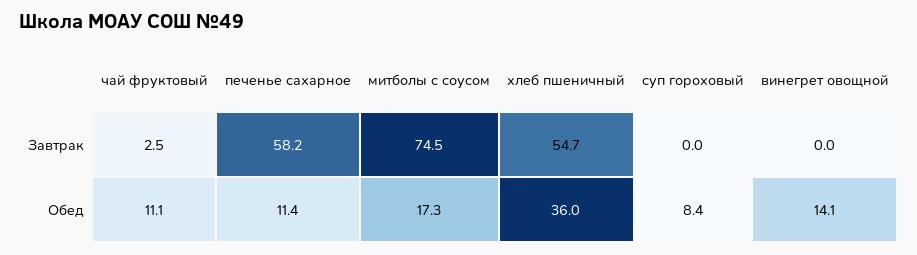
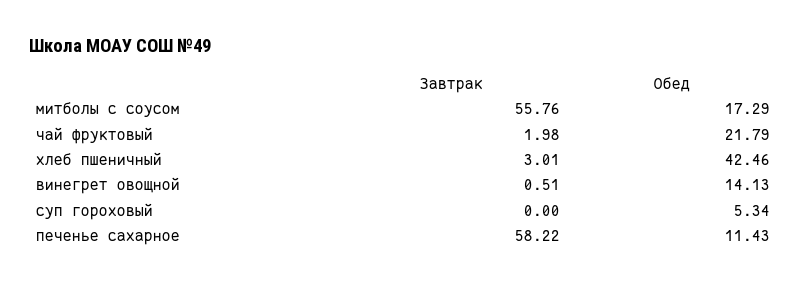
чай фруктовый, Завтрак: 2.5 -> 1.98
митболы с соусом, Завтрак: 74.5 -> 55.76
хлеб пшеничный, Завтрак: 54.7 -> 3.01
винегрет овощной, Завтрак: 0 -> 0.51
чай фруктовый, Обед: 11.1 -> 21.79
хлеб пшеничный, Обед: 36 -> 42.46
суп гороховый, Обед: 8.4 -> 5.34

